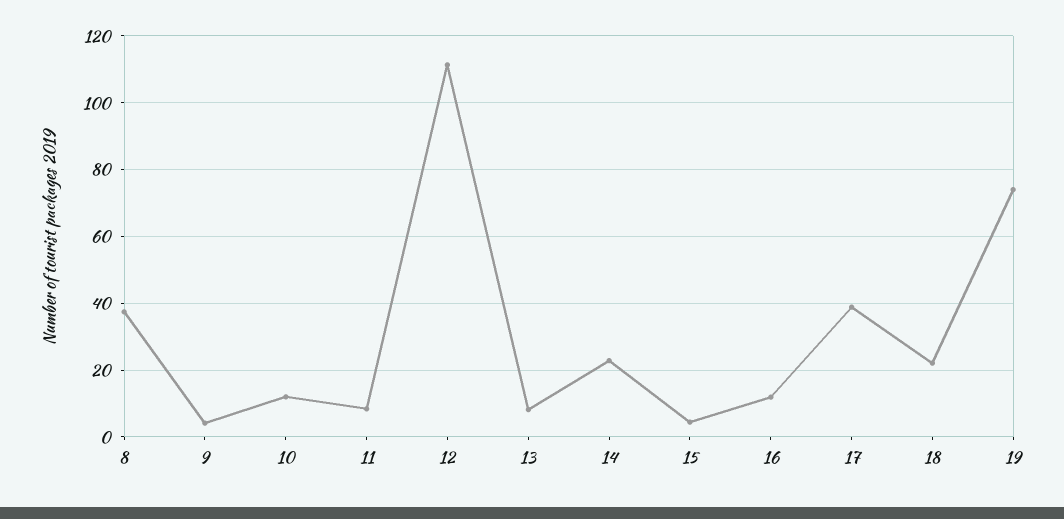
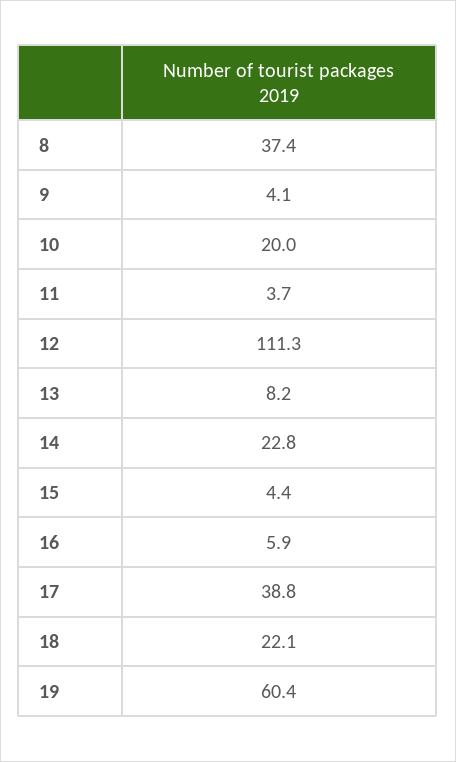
10: 12 -> 20
11: 8 -> 3.7
16: 12 -> 5.9
19: 74 -> 60.4

